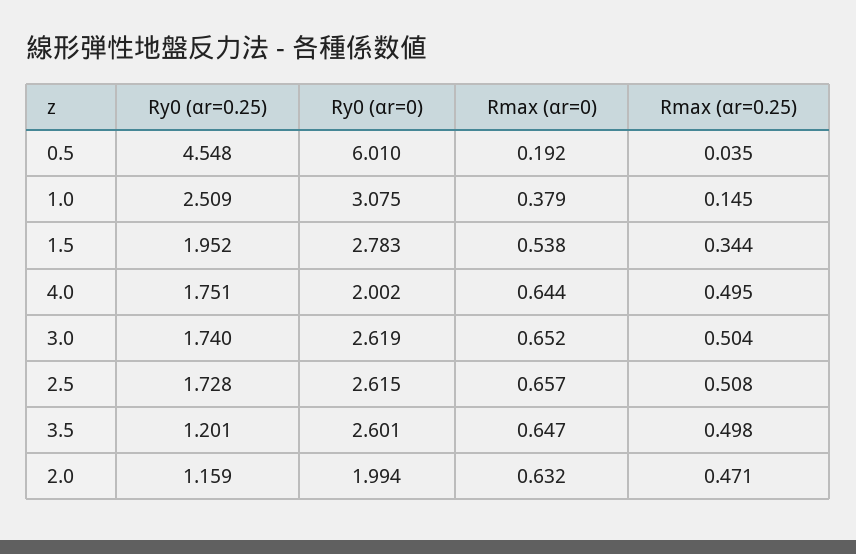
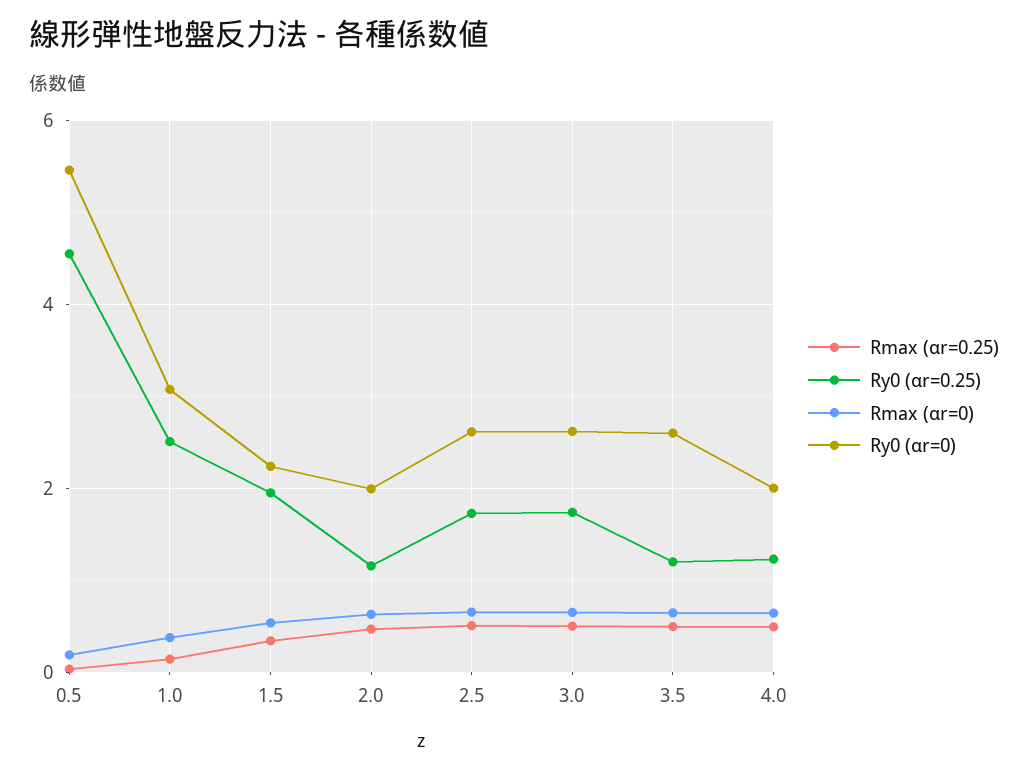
Ry0 (αr=0), 0.5: 6.01 -> 5.4
Ry0 (αr=0), 1.5: 2.783 -> 2.2
Ry0 (αr=0.25), 4.0: 1.751 -> 1.2

